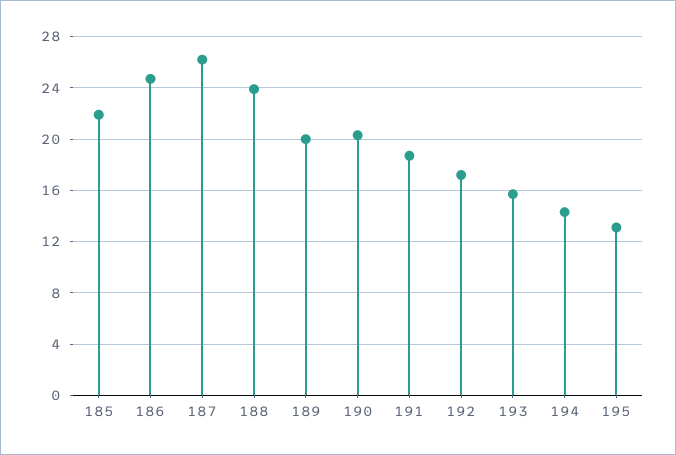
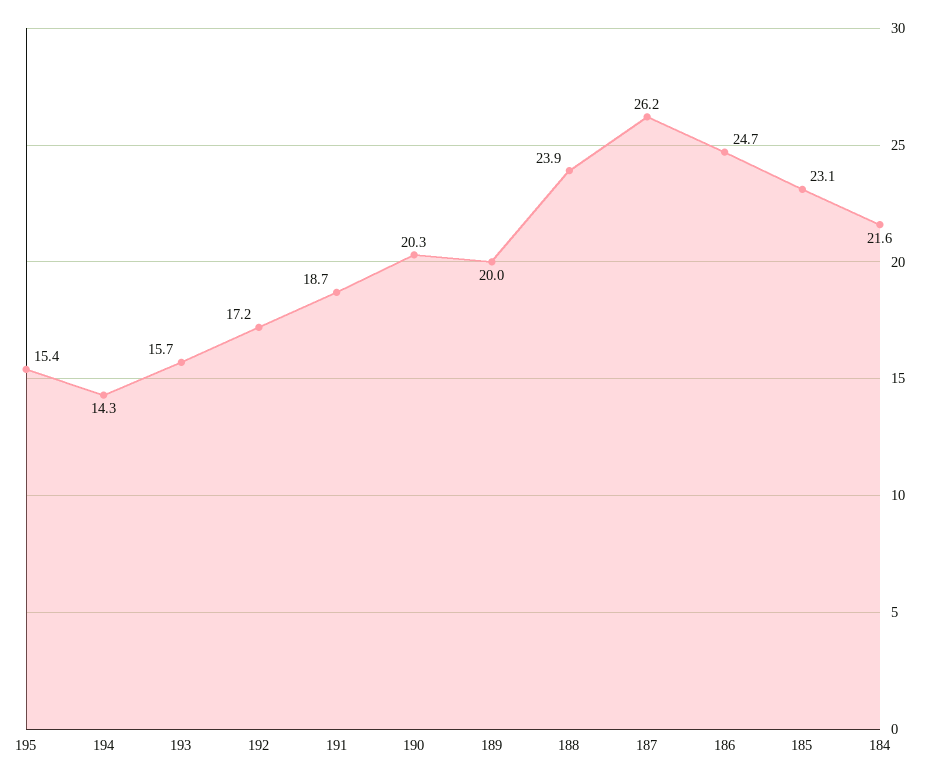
185: 22 -> 23.1
195: 13 -> 15.4
184: none -> 21.6

